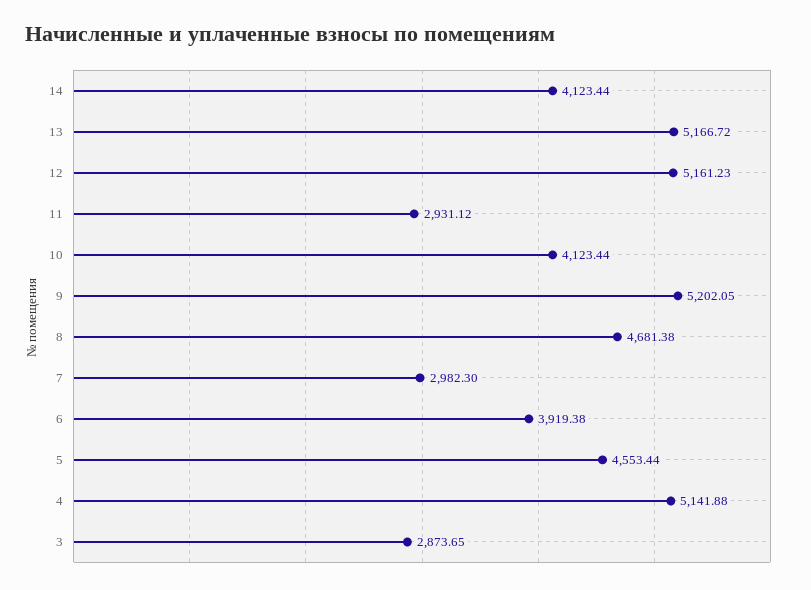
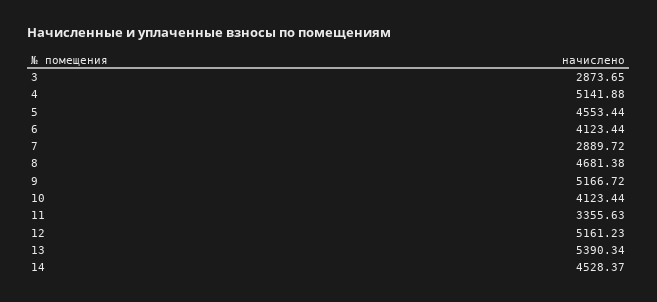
14: 4123.44 -> 4528.37
13: 5166.72 -> 5390.34
11: 2931.12 -> 3355.63
9: 5202.05 -> 5166.72
7: 2982.3 -> 2889.72
6: 3919.38 -> 4123.44

